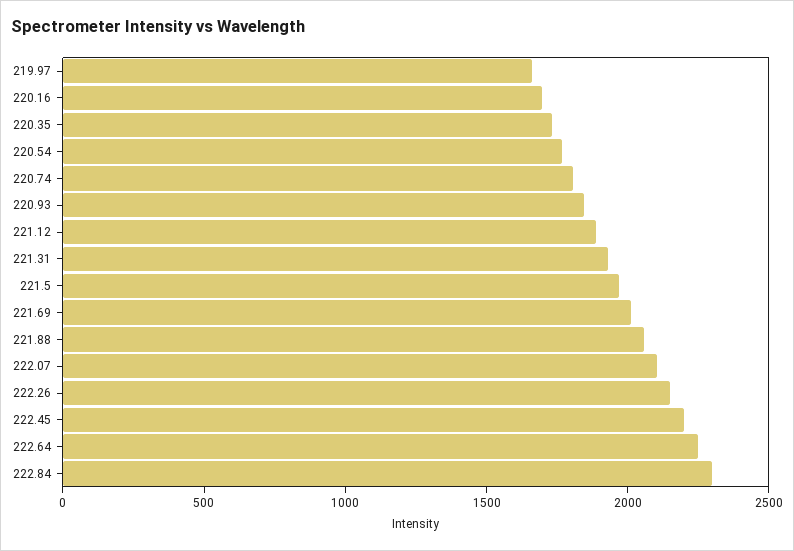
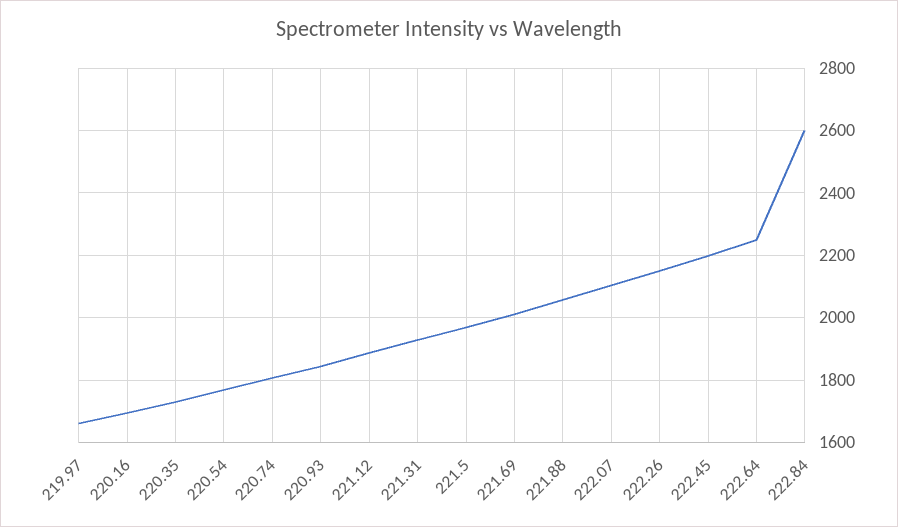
222.84: 2300 -> 2600

